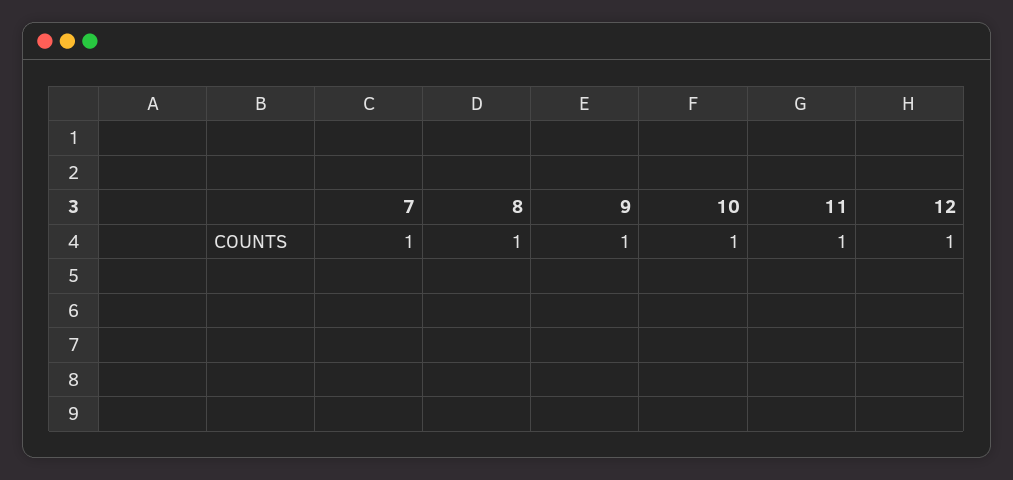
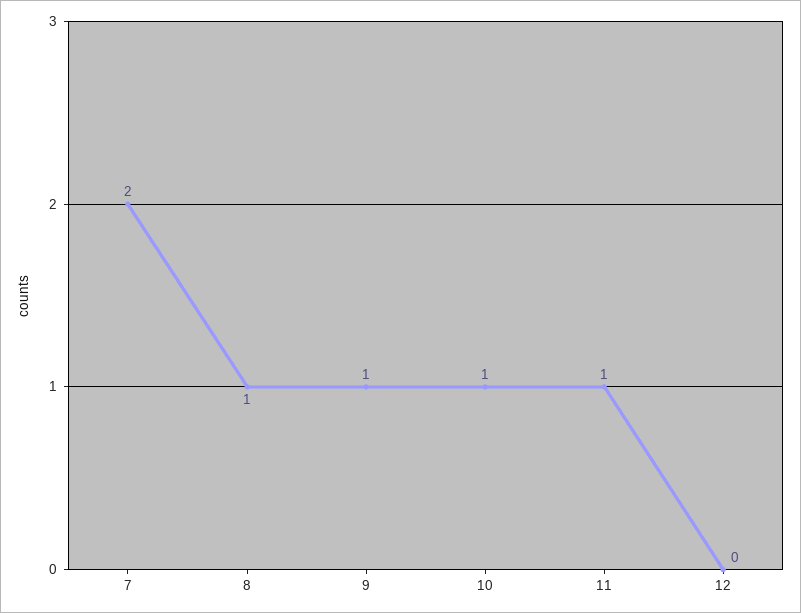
7: 1 -> 2
12: 1 -> 0

